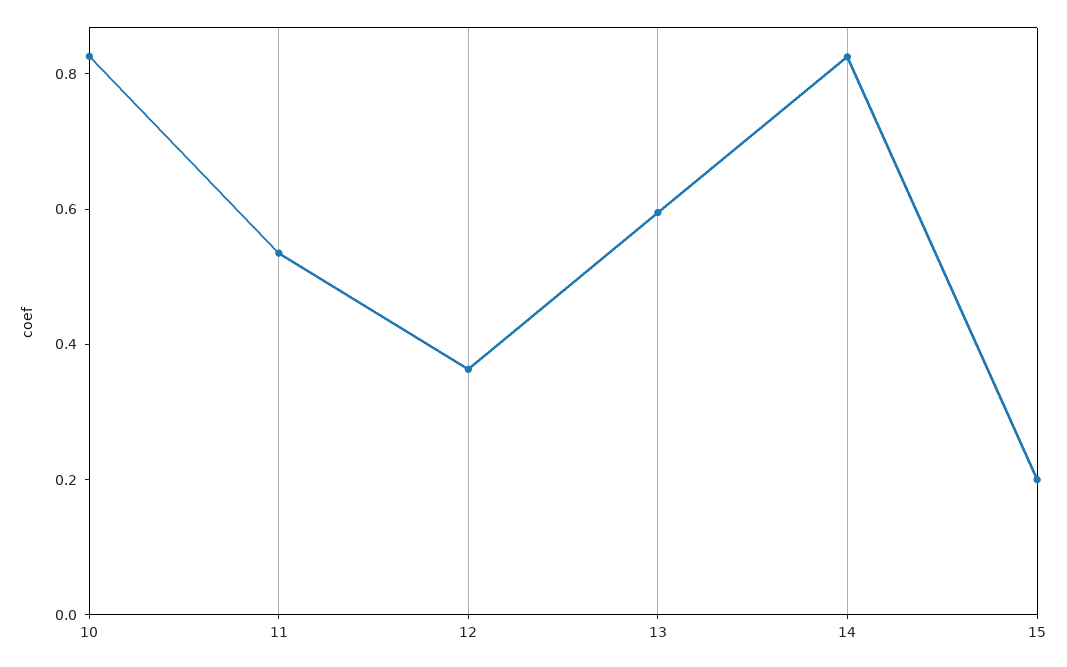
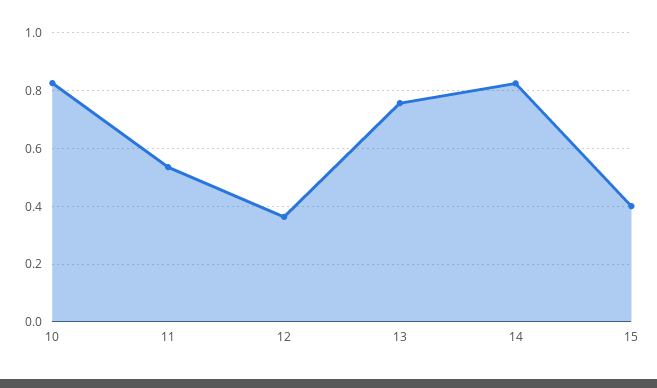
13: 0.6 -> 0.75
15: 0.2 -> 0.4

